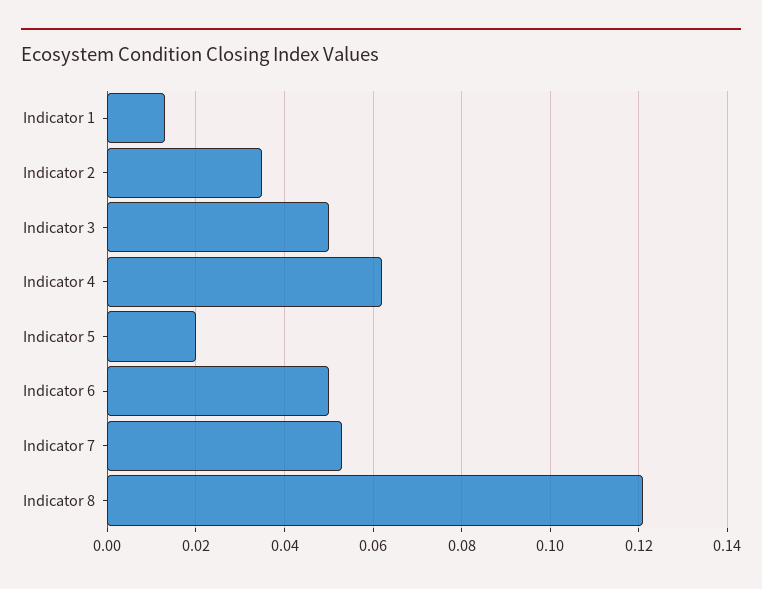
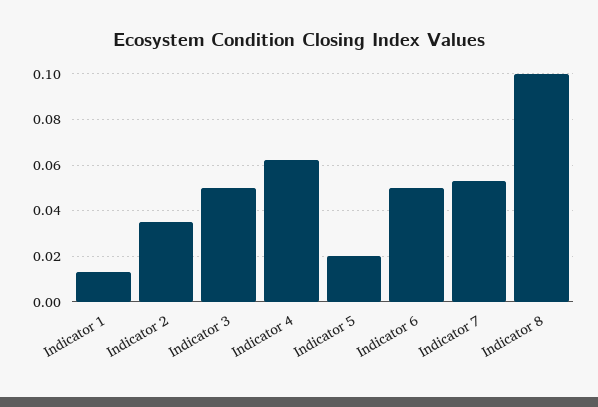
Indicator 8: 0.12 -> 0.1

